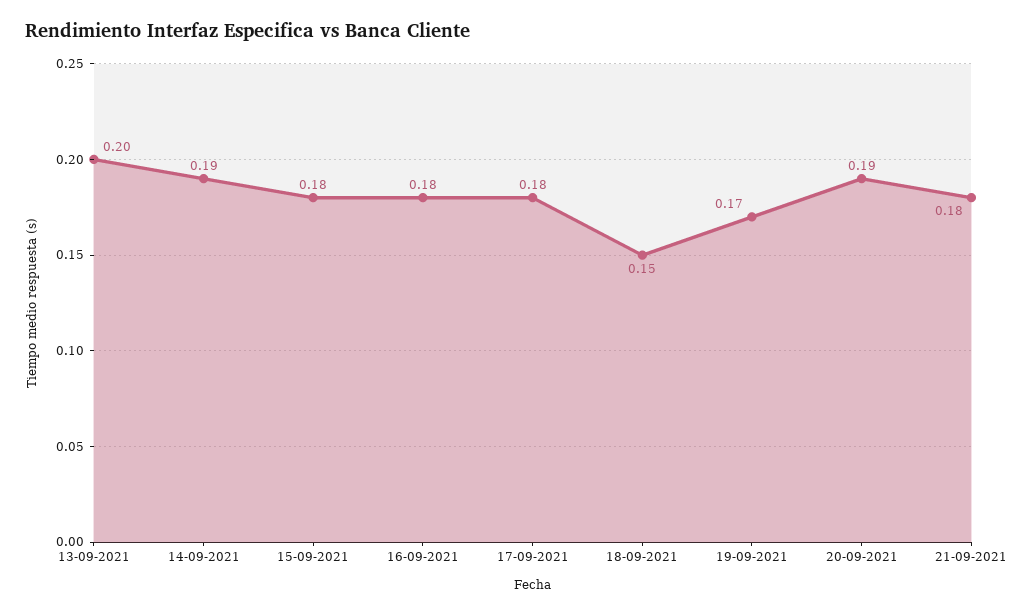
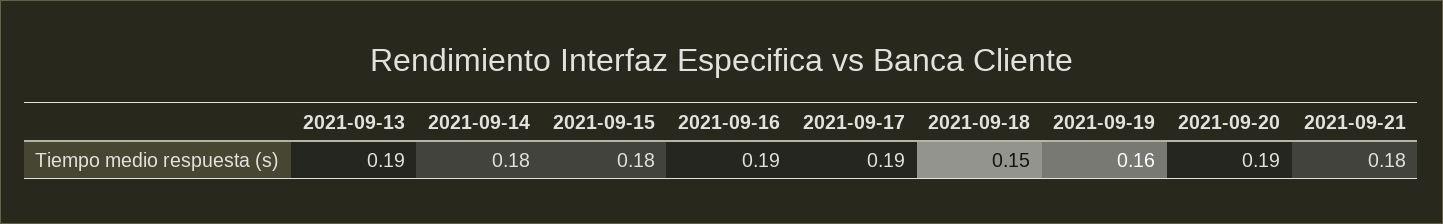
13-09-2021: 0.2 -> 0.19
14-09-2021: 0.19 -> 0.18
16-09-2021: 0.18 -> 0.19
17-09-2021: 0.18 -> 0.19
19-09-2021: 0.17 -> 0.16

